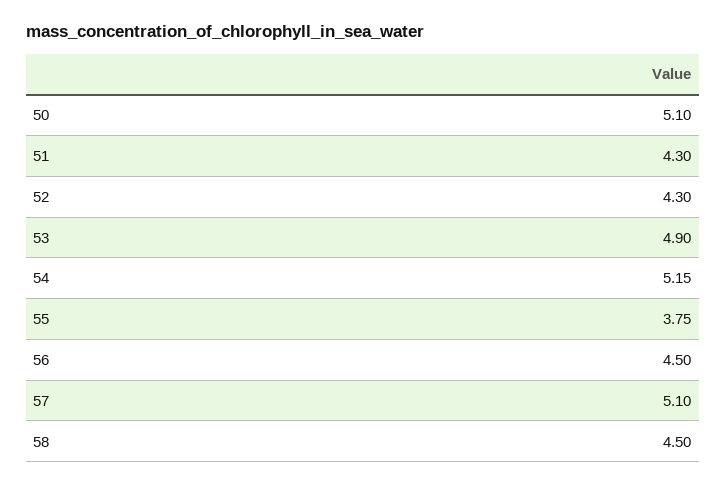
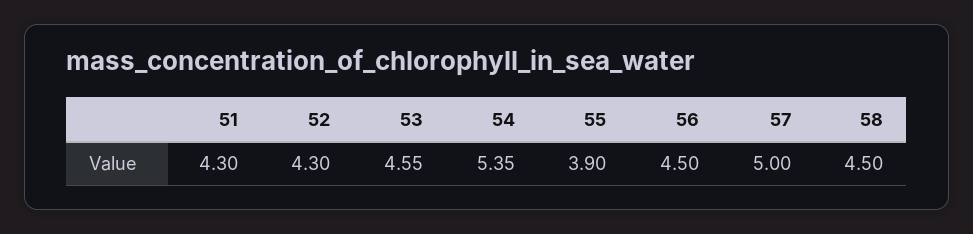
50: 5.1 -> none
53: 4.9 -> 4.55
54: 5.15 -> 5.35
55: 3.75 -> 3.9
57: 5.1 -> 5

